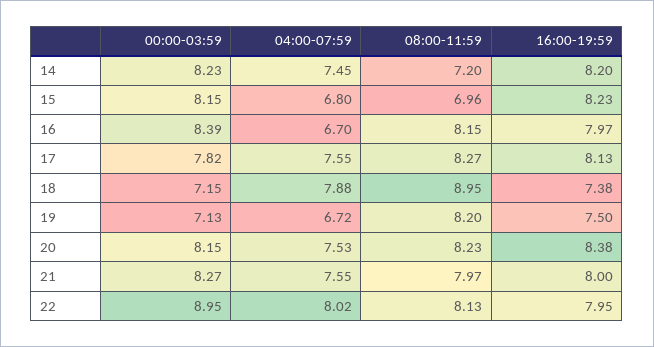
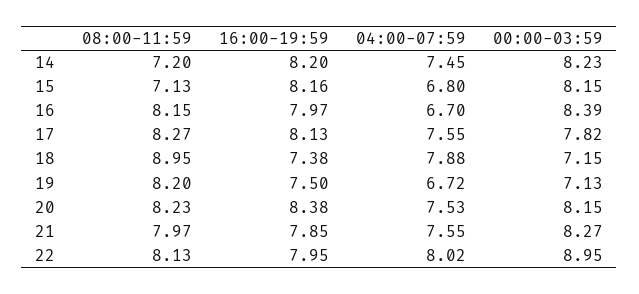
08:00-11:59, 15: 6.96 -> 7.13
16:00-19:59, 15: 8.23 -> 8.16
16:00-19:59, 21: 8 -> 7.85

